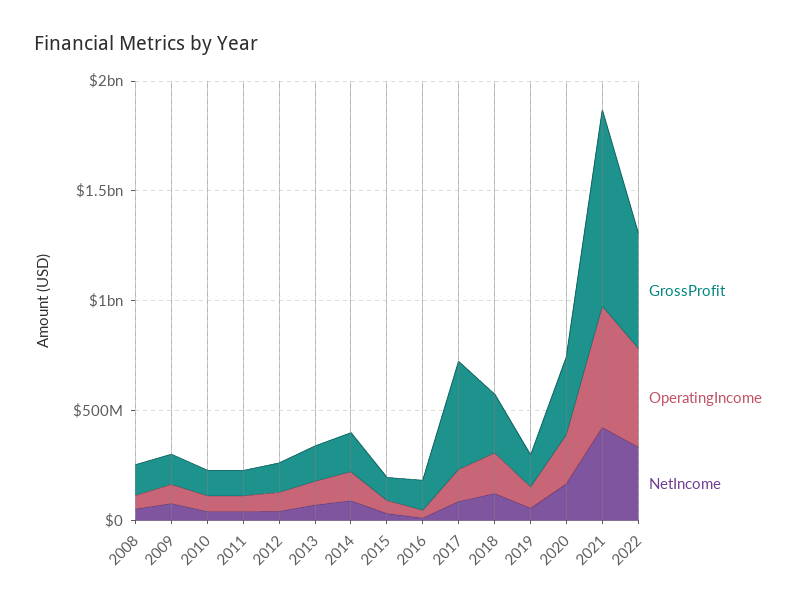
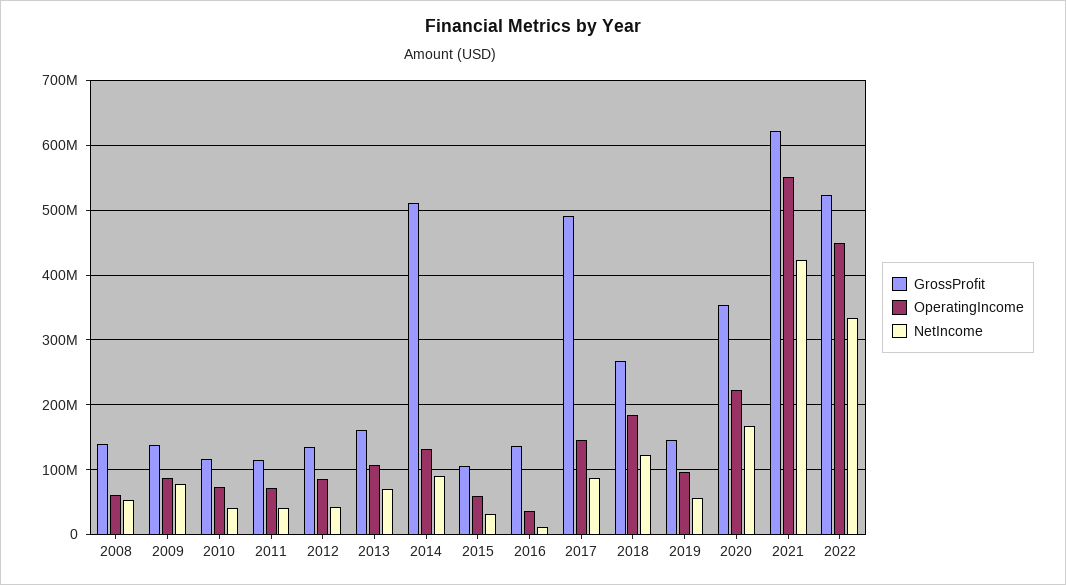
GrossProfit, 2014: 200000000 -> 510000000
GrossProfit, 2021: 900000000 -> 620000000

